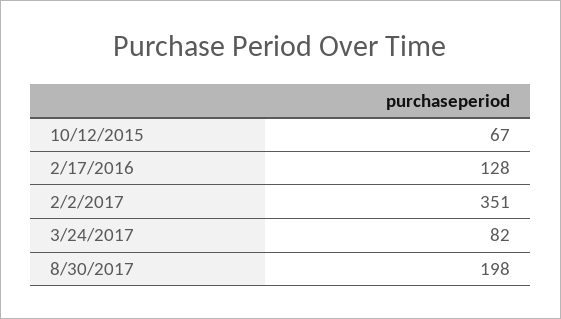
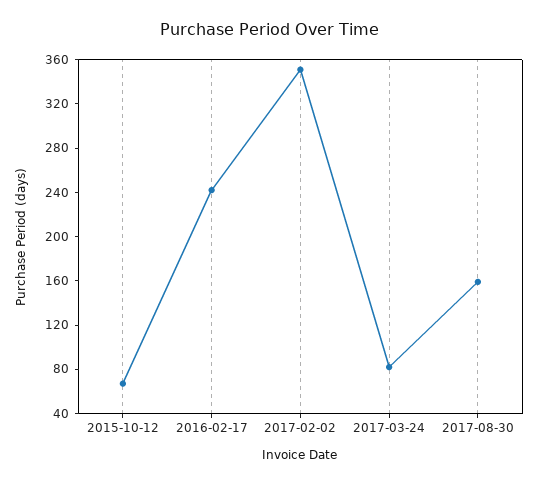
2/17/2016: 128 -> 240
8/30/2017: 198 -> 160

